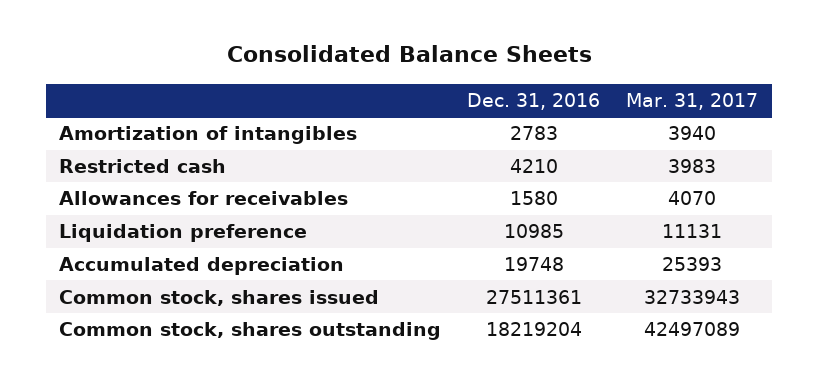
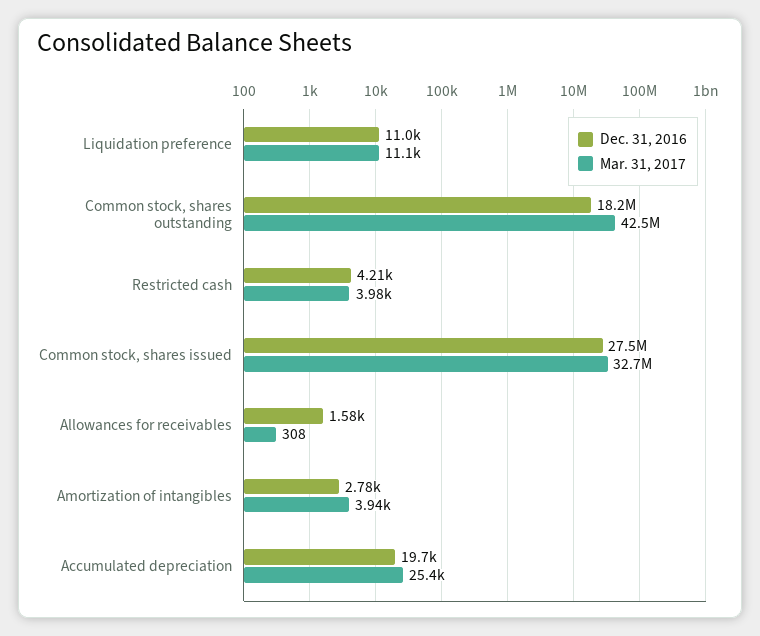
Mar. 31, 2017, Allowances for receivables: 4070 -> 308

